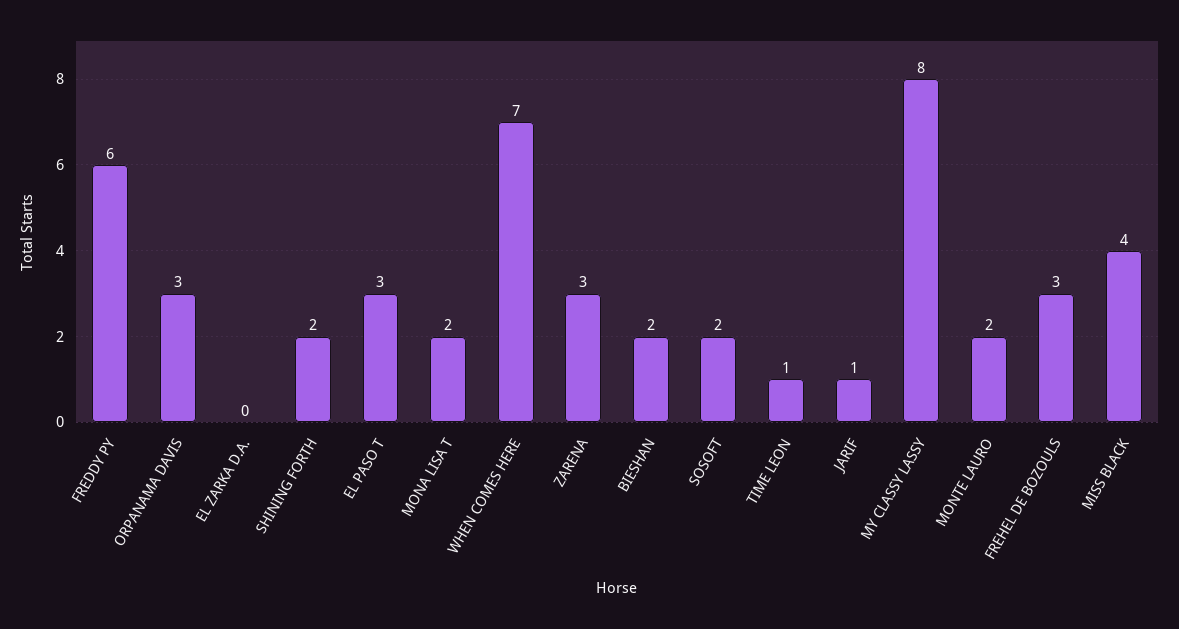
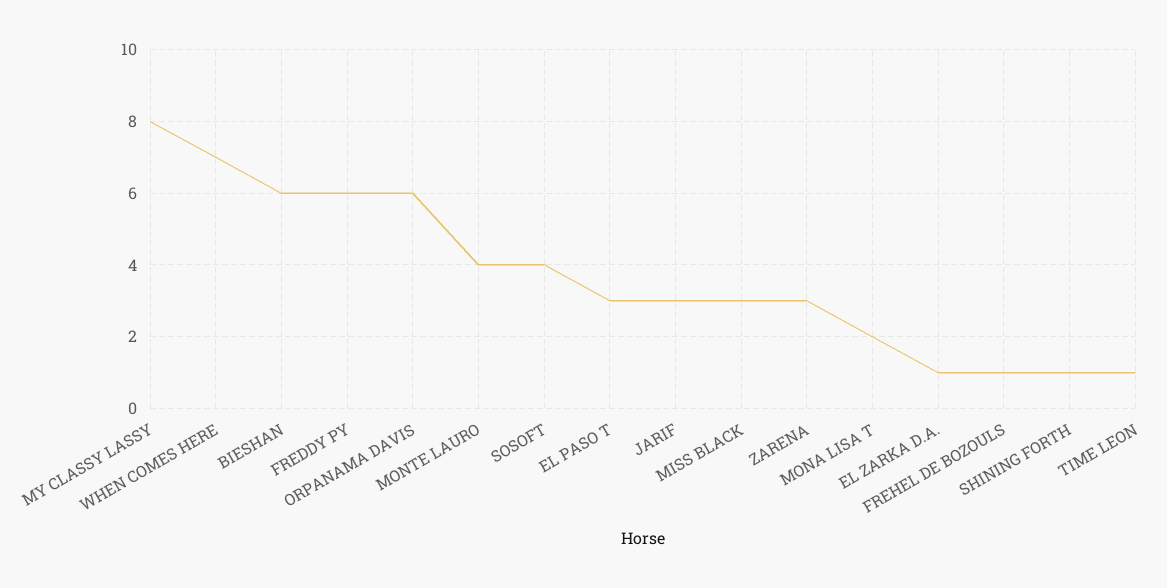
ORPANAMA DAVIS: 3 -> 6
EL ZARKA D.A.: 0 -> 1
SHINING FORTH: 2 -> 1
BIESHAN: 2 -> 6
SOSOFT: 2 -> 4
JARIF: 1 -> 3
MONTE LAURO: 2 -> 4
FREHEL DE BOZOULS: 3 -> 1
MISS BLACK: 4 -> 3

